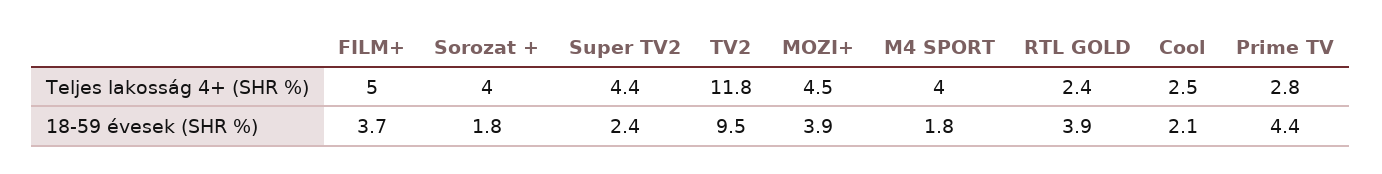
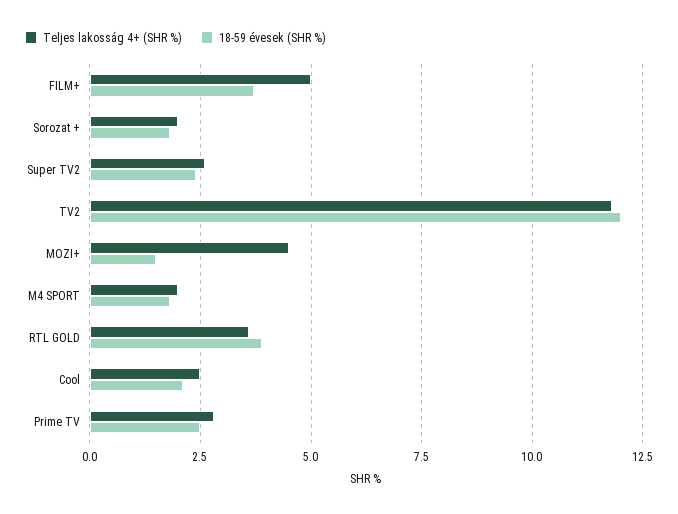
Teljes lakosság 4+ (SHR %), Sorozat +: 4 -> 2
Teljes lakosság 4+ (SHR %), Super TV2: 4.4 -> 2.5
Teljes lakosság 4+ (SHR %), M4 SPORT: 4 -> 2
Teljes lakosság 4+ (SHR %), RTL GOLD: 2.4 -> 3.5
18-59 évesek (SHR %), TV2: 9.5 -> 12
18-59 évesek (SHR %), MOZI+: 3.9 -> 1.5
18-59 évesek (SHR %), Prime TV: 4.4 -> 2.5

